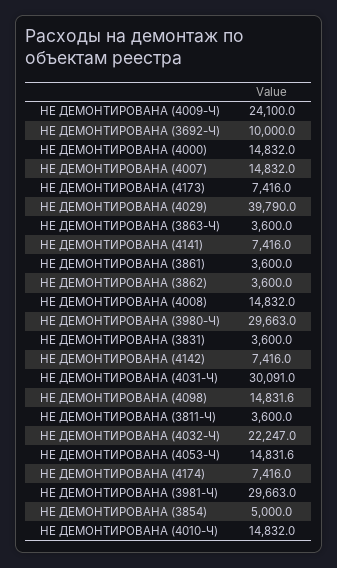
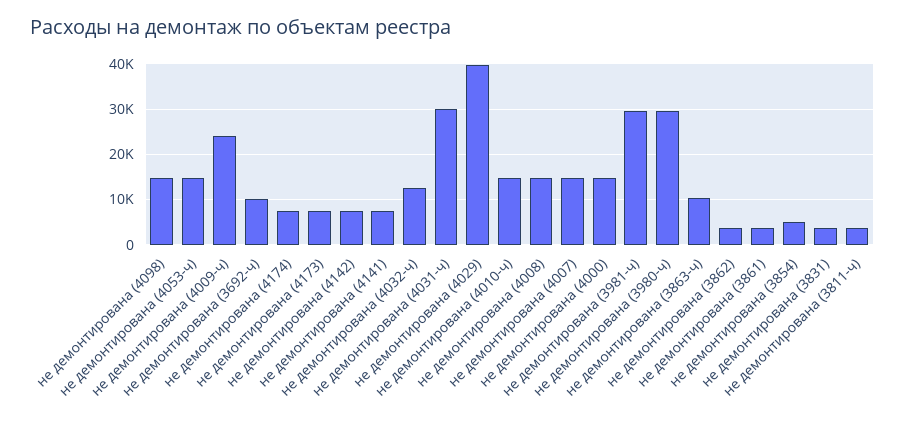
НЕ ДЕМОНТИРОВАНА (3863-Ч): 3600 -> 10000
НЕ ДЕМОНТИРОВАНА (4032-Ч): 22247 -> 12000

